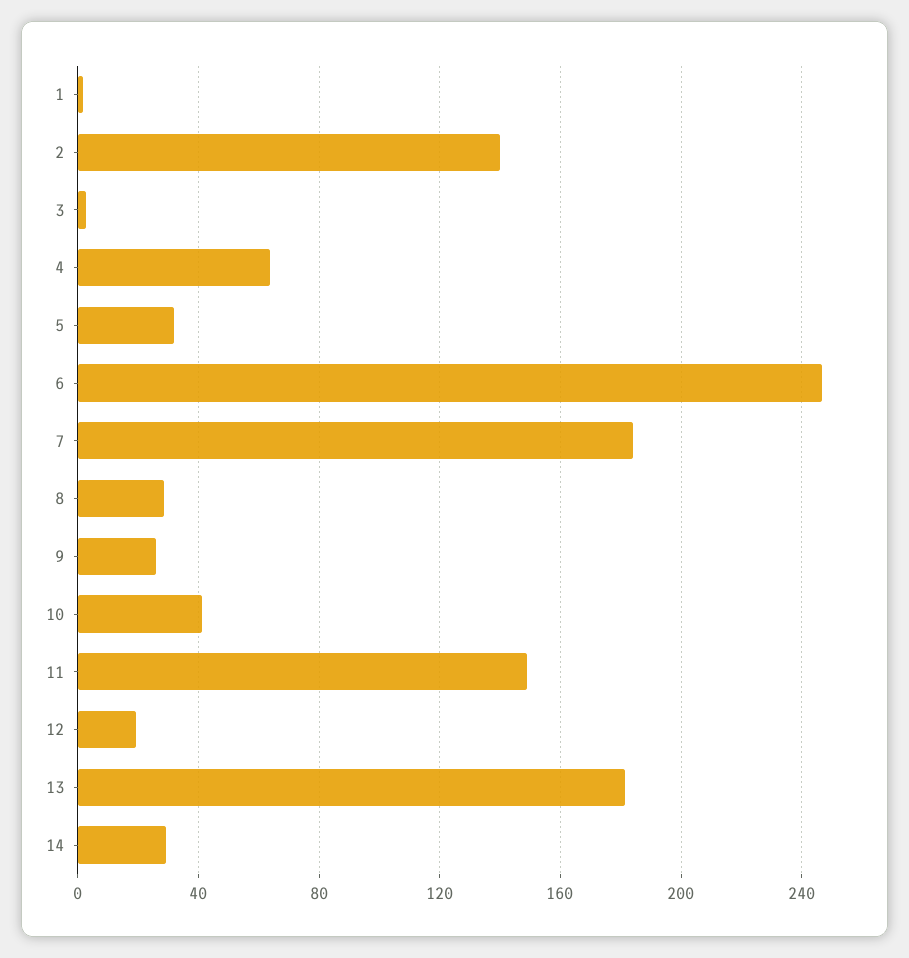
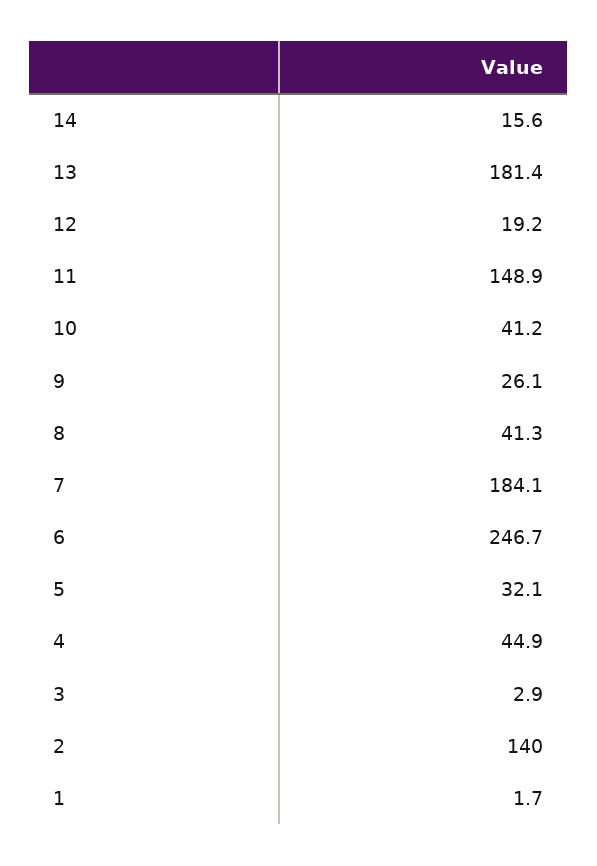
4: 65 -> 44.9
8: 30 -> 41.3
14: 30 -> 15.6

